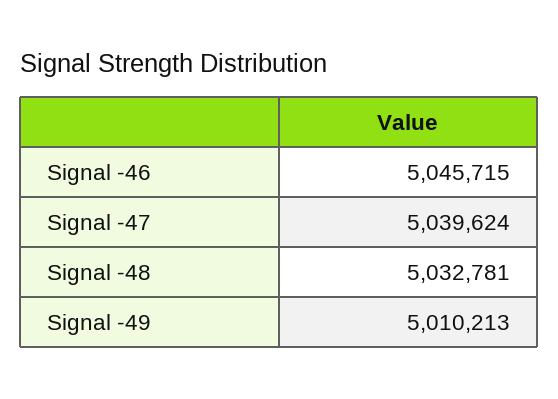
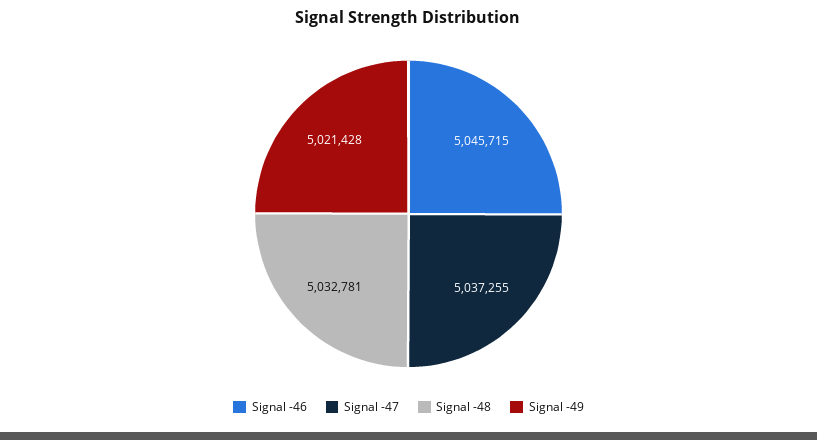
Signal -47: 5039624 -> 5037255
Signal -49: 5010213 -> 5021428

